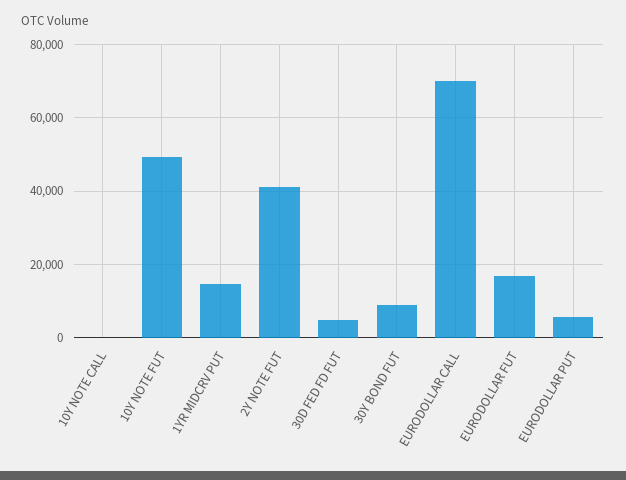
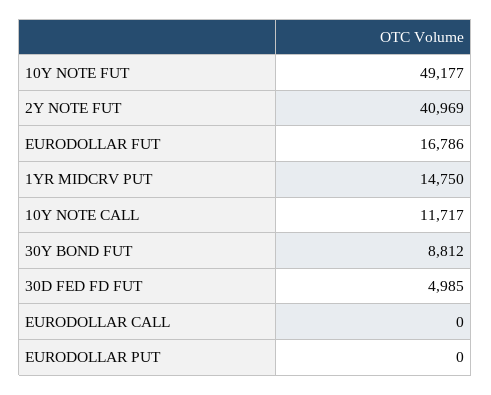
10Y NOTE CALL: 0 -> 11717
EURODOLLAR CALL: 70000 -> 0
EURODOLLAR PUT: 6000 -> 0

